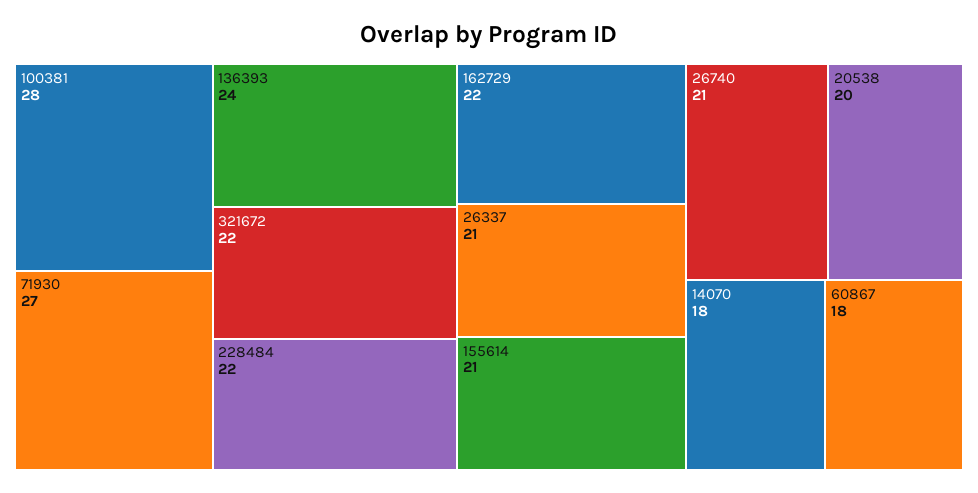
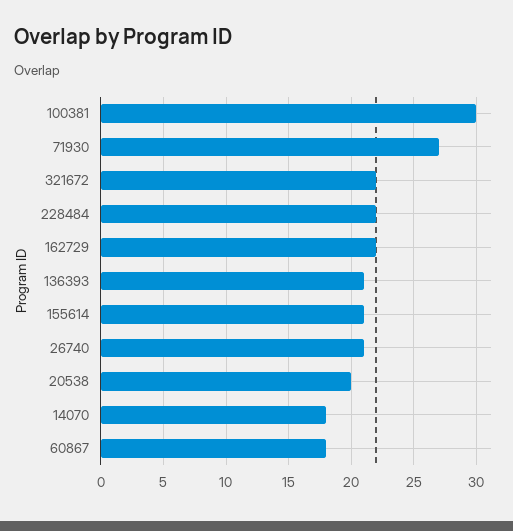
100381: 28 -> 30
136393: 24 -> 21
26337: 21 -> none

